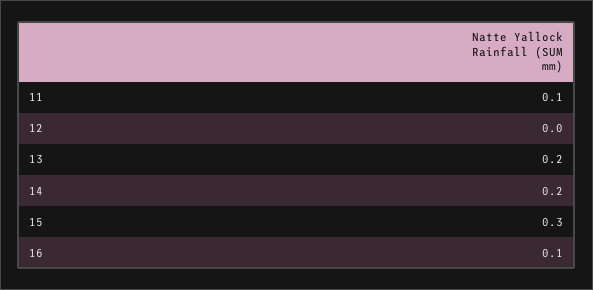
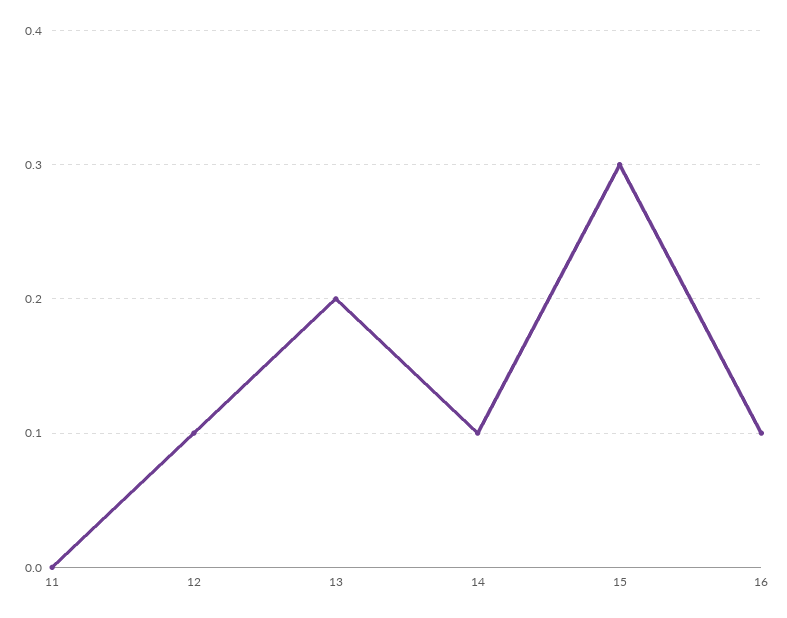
11: 0.1 -> 0
12: 0 -> 0.1
14: 0.2 -> 0.1

